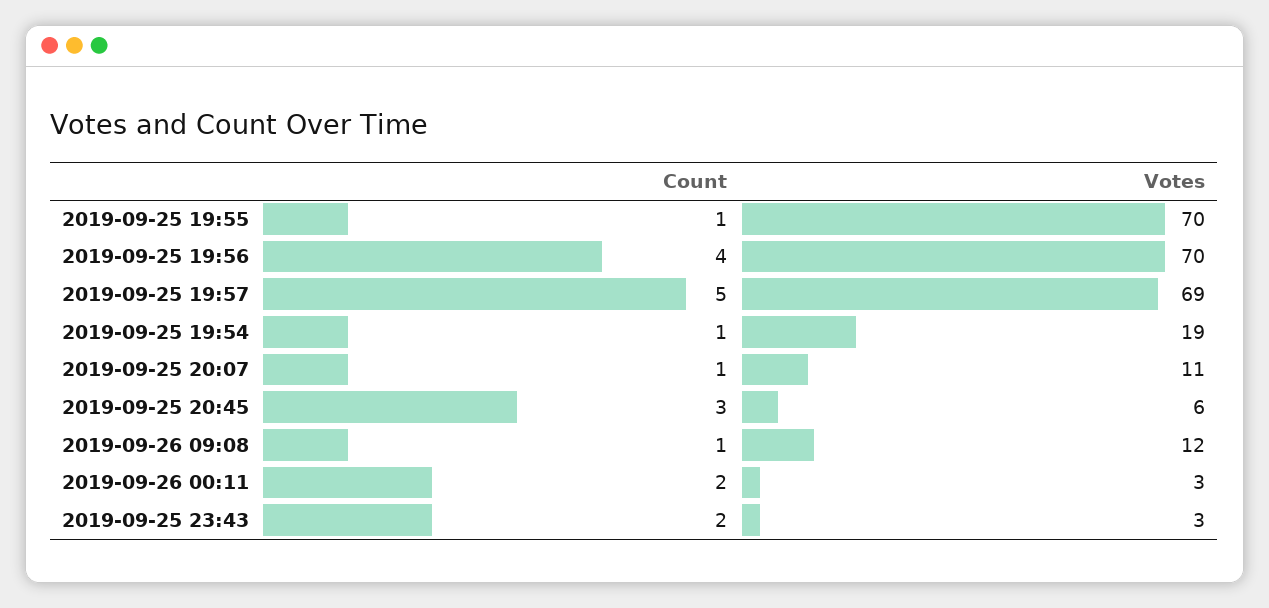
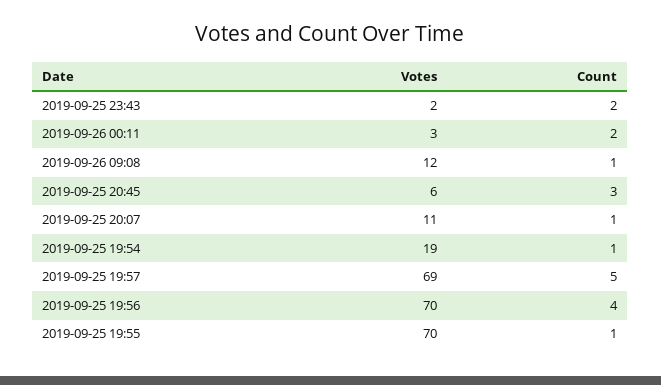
Votes, 2019-09-25 23:43: 3 -> 2

